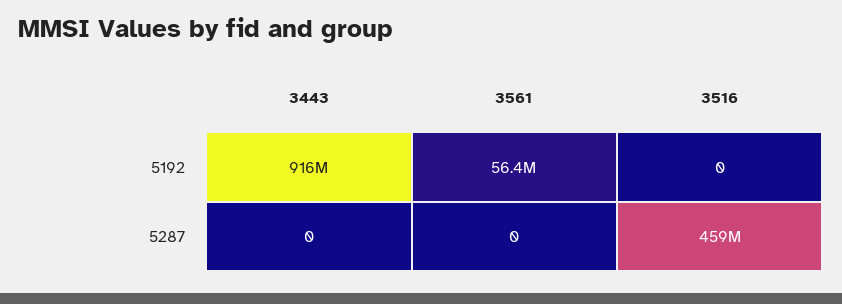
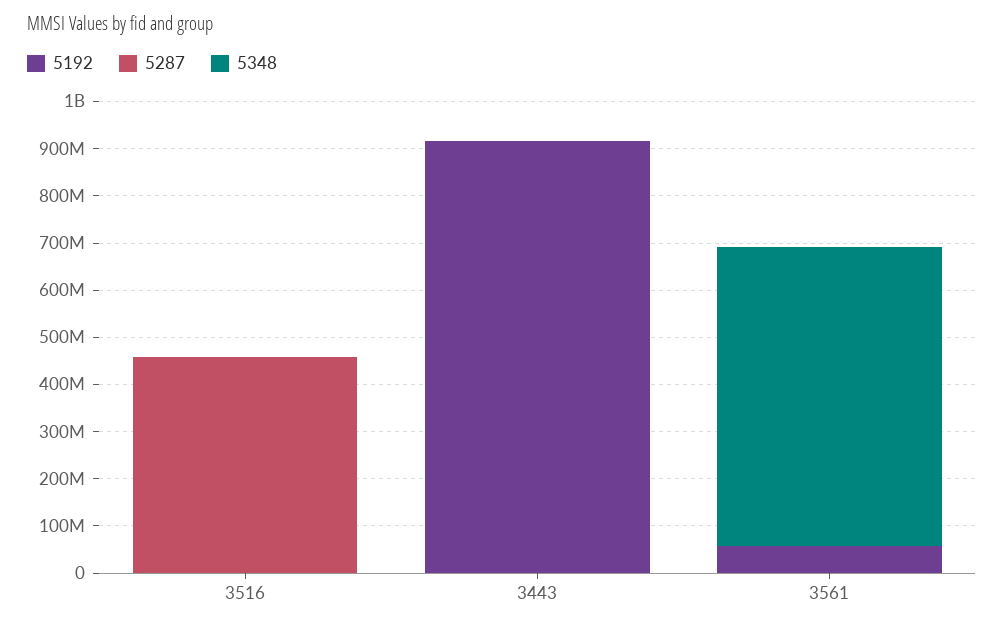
5348, 3516: none -> 0
5348, 3443: none -> 0
5348, 3561: none -> 640000000

